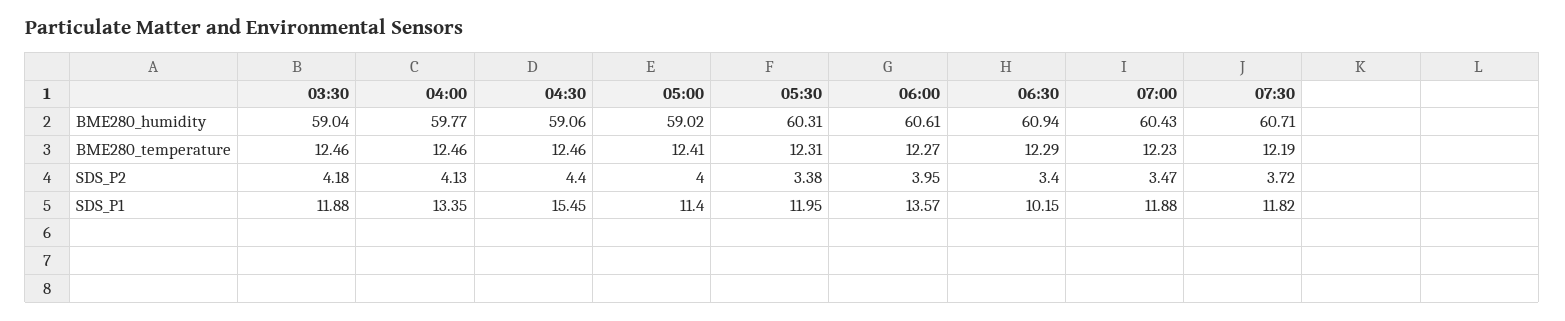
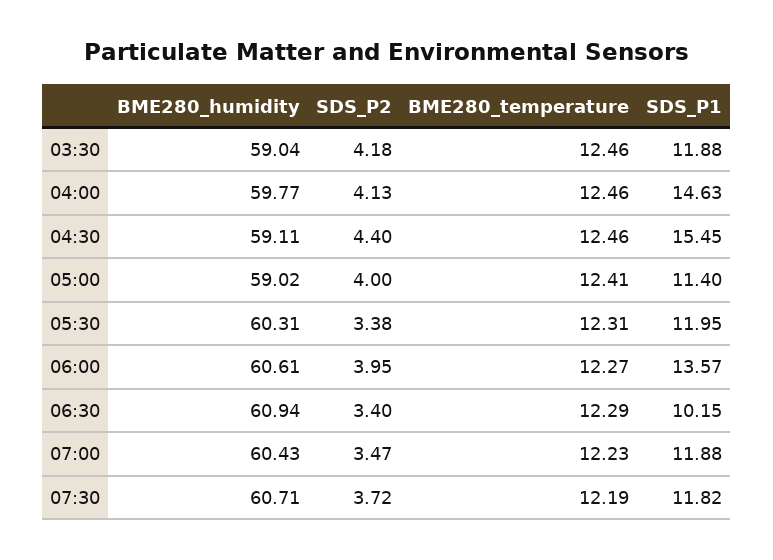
04:30, BME280_humidity: 59.06 -> 59.11
04:00, SDS_P1: 13.35 -> 14.63

